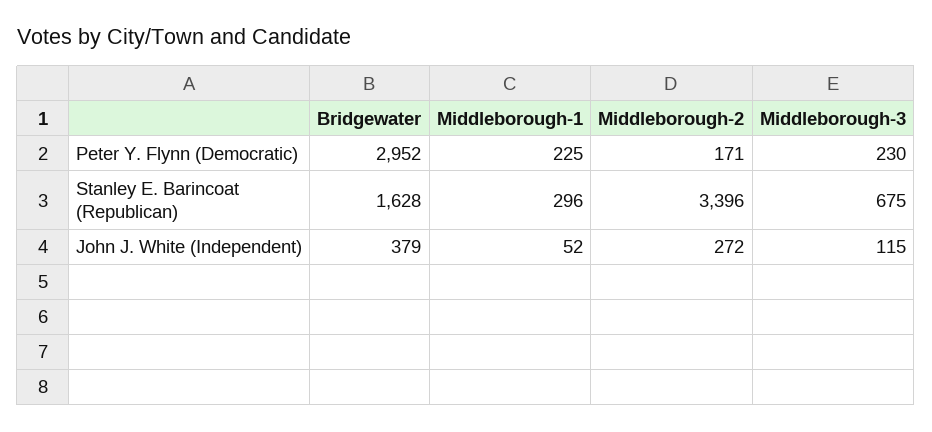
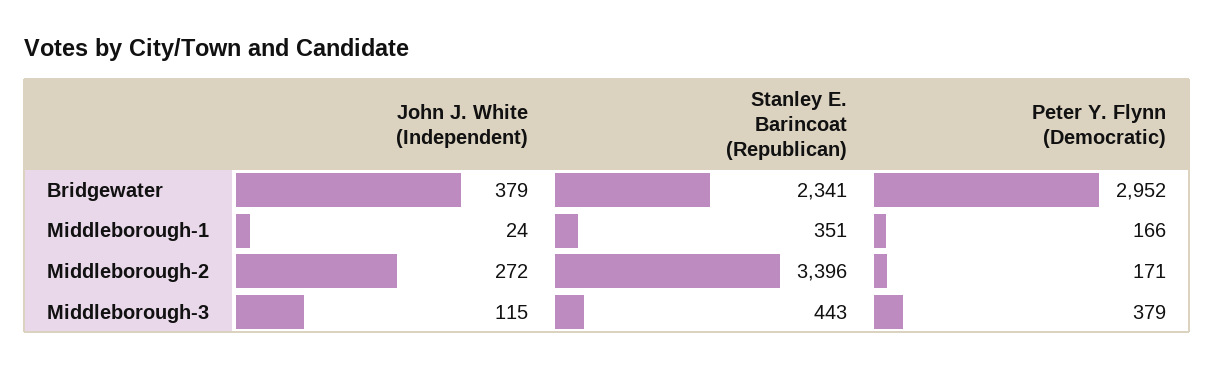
Middleborough-1, Peter Y. Flynn (Democratic): 225 -> 166
Middleborough-3, Peter Y. Flynn (Democratic): 230 -> 379
Bridgewater, Stanley E. Barincoat (Republican): 1628 -> 2341
Middleborough-1, Stanley E. Barincoat (Republican): 296 -> 351
Middleborough-3, Stanley E. Barincoat (Republican): 675 -> 443
Middleborough-1, John J. White (Independent): 52 -> 24

